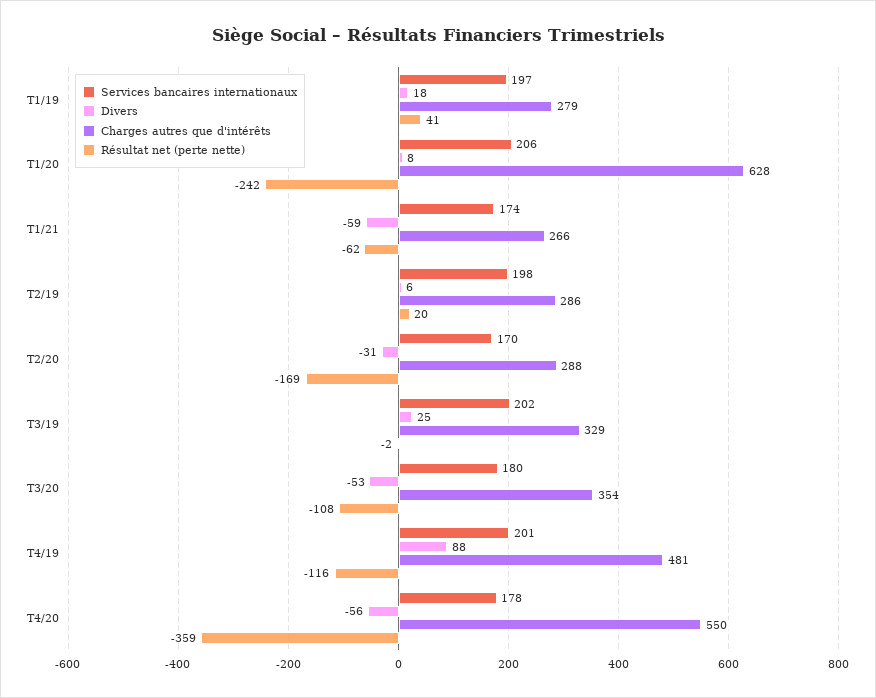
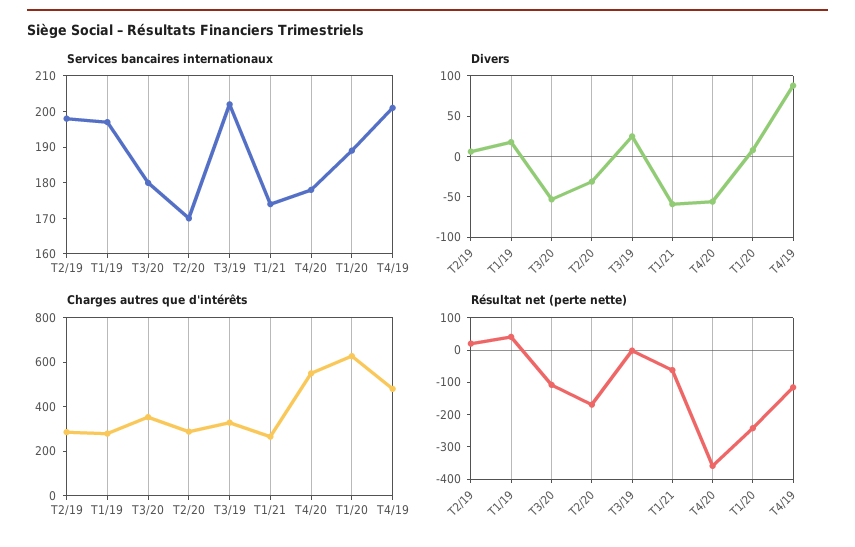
Services bancaires internationaux, T1/20: 206 -> 190

